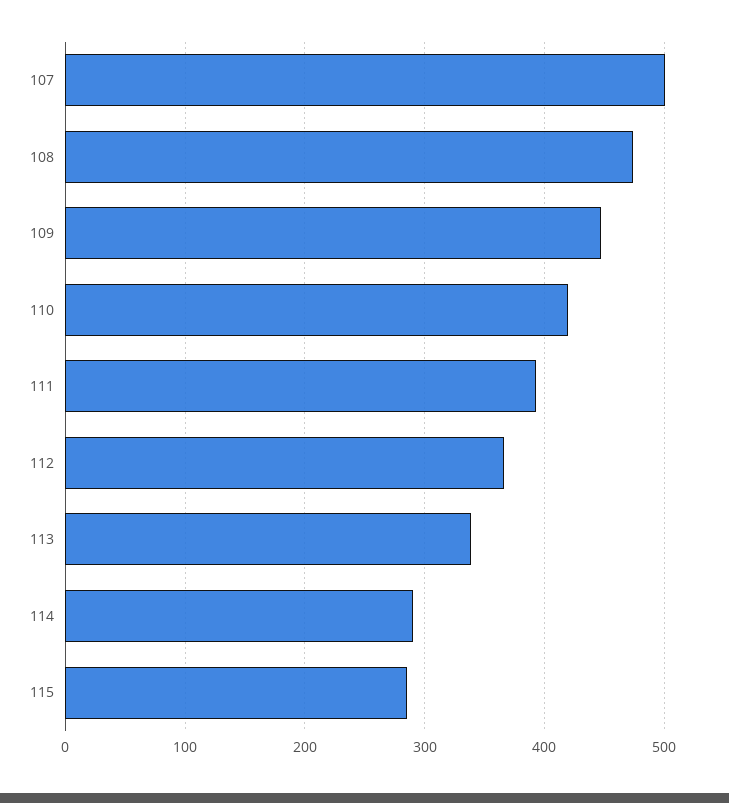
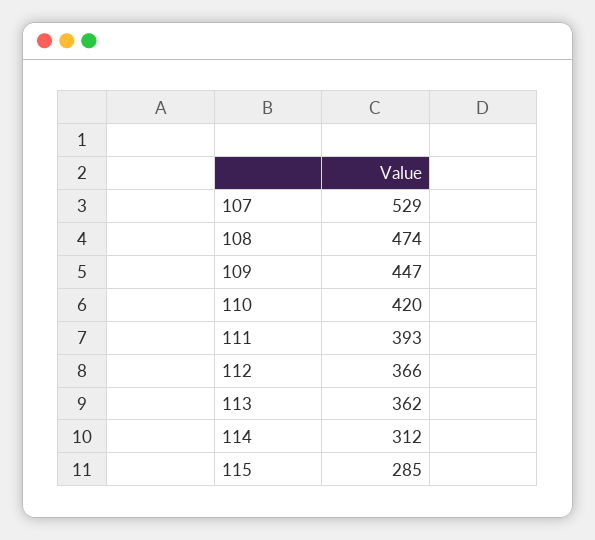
107: 500 -> 529
113: 340 -> 362
114: 290 -> 312

